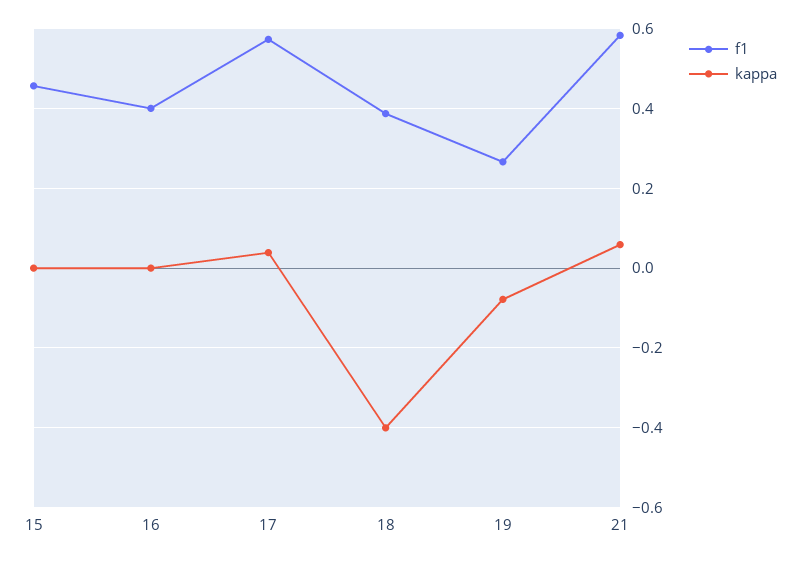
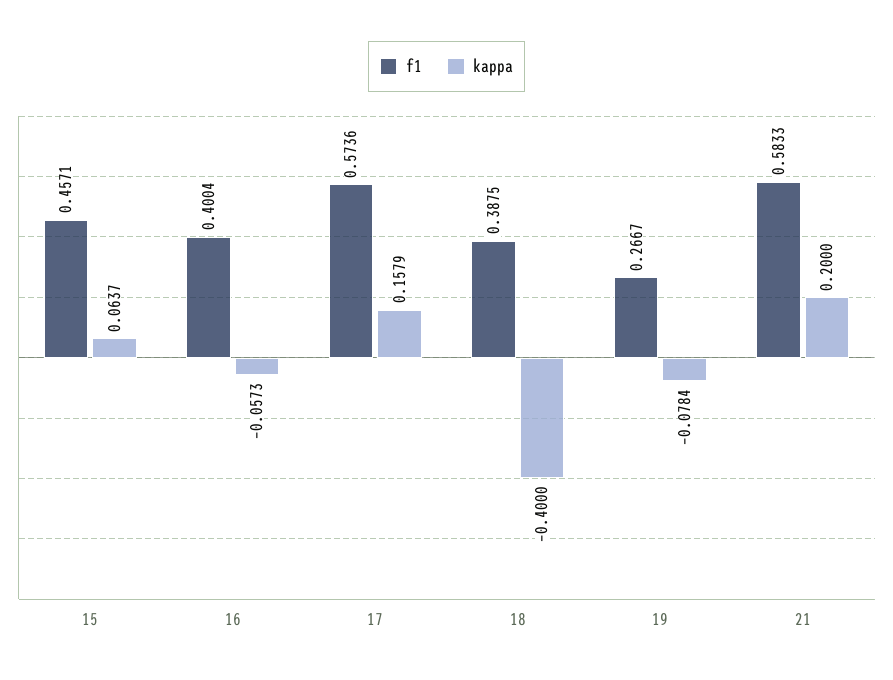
kappa, 15: 0 -> 0.0637
kappa, 16: 0 -> -0.0573
kappa, 17: 0.04 -> 0.1579
kappa, 21: 0.06 -> 0.2

